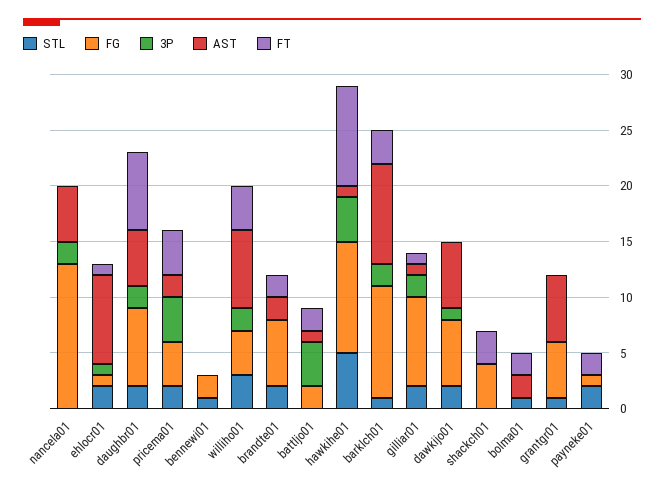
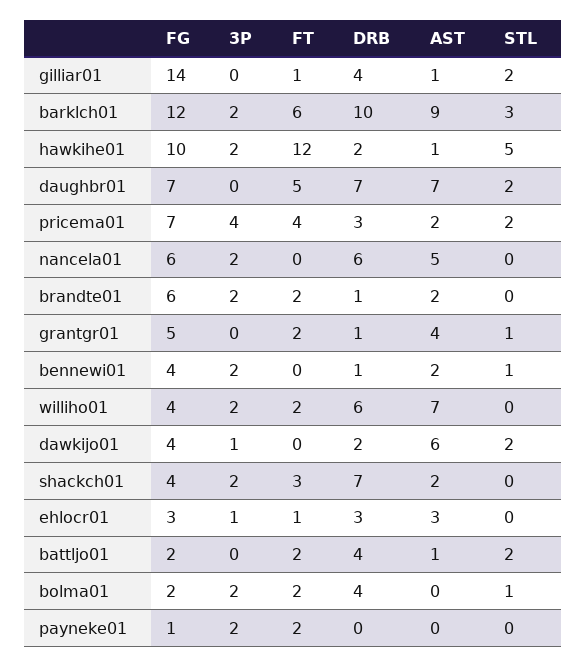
FG, nancela01: 13 -> 6
STL, ehlocr01: 2 -> 0
FG, ehlocr01: 1 -> 3
AST, ehlocr01: 8 -> 3
3P, daughbr01: 2 -> 0
AST, daughbr01: 5 -> 7
FT, daughbr01: 7 -> 5
FG, pricema01: 4 -> 7
FG, bennewi01: 2 -> 4
3P, bennewi01: 0 -> 2
AST, bennewi01: 0 -> 2
STL, williho01: 3 -> 0
FT, williho01: 4 -> 2
STL, brandte01: 2 -> 0
3P, brandte01: 0 -> 2
STL, battljo01: 0 -> 2
3P, battljo01: 4 -> 0
3P, hawkihe01: 4 -> 2
FT, hawkihe01: 9 -> 12
STL, barklch01: 1 -> 3
FG, barklch01: 10 -> 12
FT, barklch01: 3 -> 6
FG, gilliar01: 8 -> 14
3P, gilliar01: 2 -> 0
FG, dawkijo01: 6 -> 4
3P, shackch01: 0 -> 2
AST, shackch01: 0 -> 2
FG, bolma01: 0 -> 2
3P, bolma01: 0 -> 2
AST, bolma01: 2 -> 0
AST, grantgr01: 6 -> 4
FT, grantgr01: 0 -> 2
STL, payneke01: 2 -> 0
3P, payneke01: 0 -> 2
DRB, gilliar01: none -> 4
DRB, barklch01: none -> 10
DRB, hawkihe01: none -> 2
DRB, daughbr01: none -> 7
DRB, pricema01: none -> 3
DRB, nancela01: none -> 6
DRB, brandte01: none -> 1
DRB, grantgr01: none -> 1
DRB, bennewi01: none -> 1
DRB, williho01: none -> 6
DRB, dawkijo01: none -> 2
DRB, shackch01: none -> 7
DRB, ehlocr01: none -> 3
DRB, battljo01: none -> 4
DRB, bolma01: none -> 4
DRB, payneke01: none -> 0

